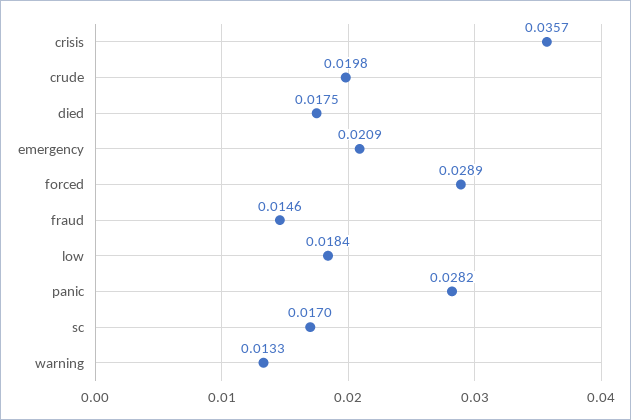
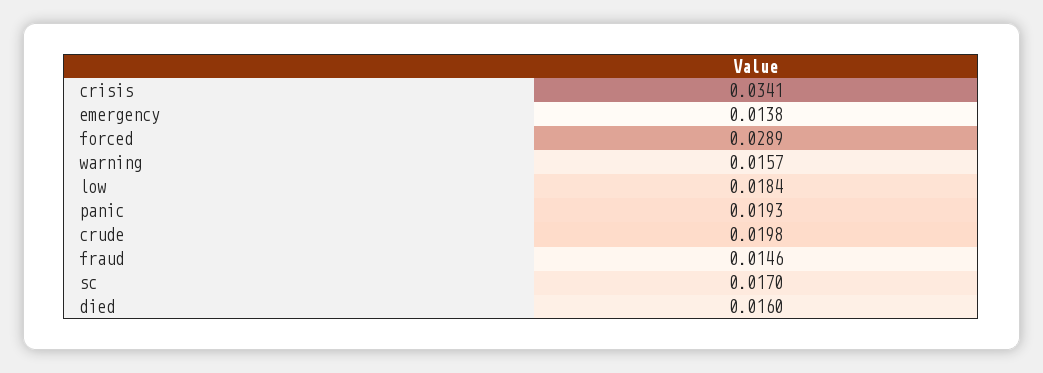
crisis: 0.0357 -> 0.0341
died: 0.0175 -> 0.016
emergency: 0.0209 -> 0.0138
panic: 0.0282 -> 0.0193
warning: 0.0133 -> 0.0157

